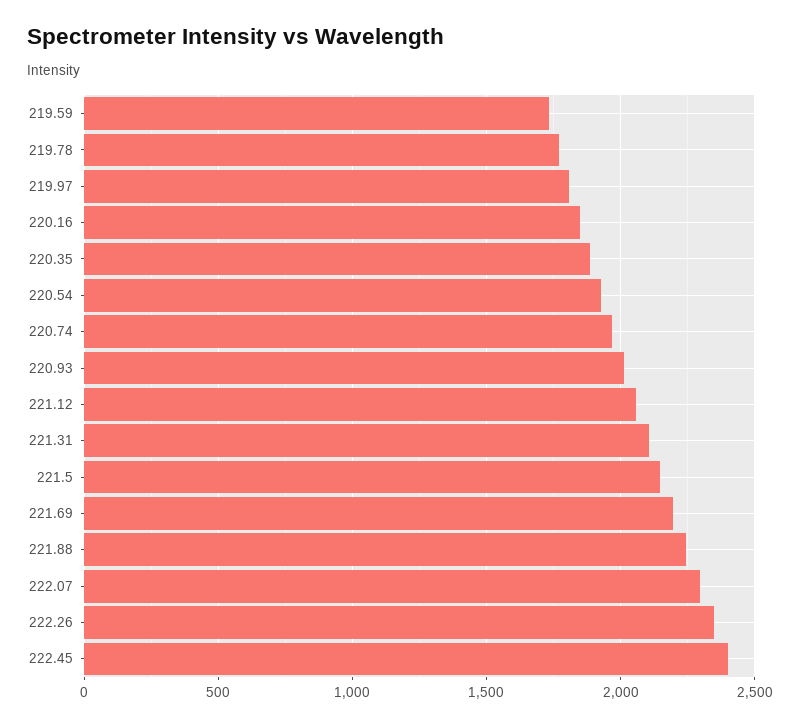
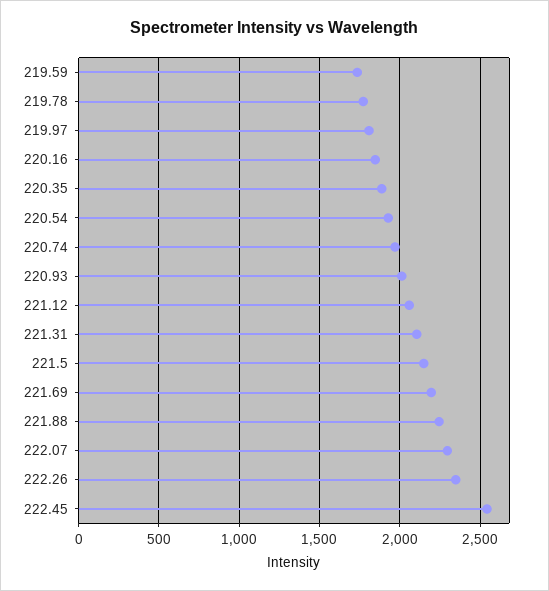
222.45: 2400 -> 2550

